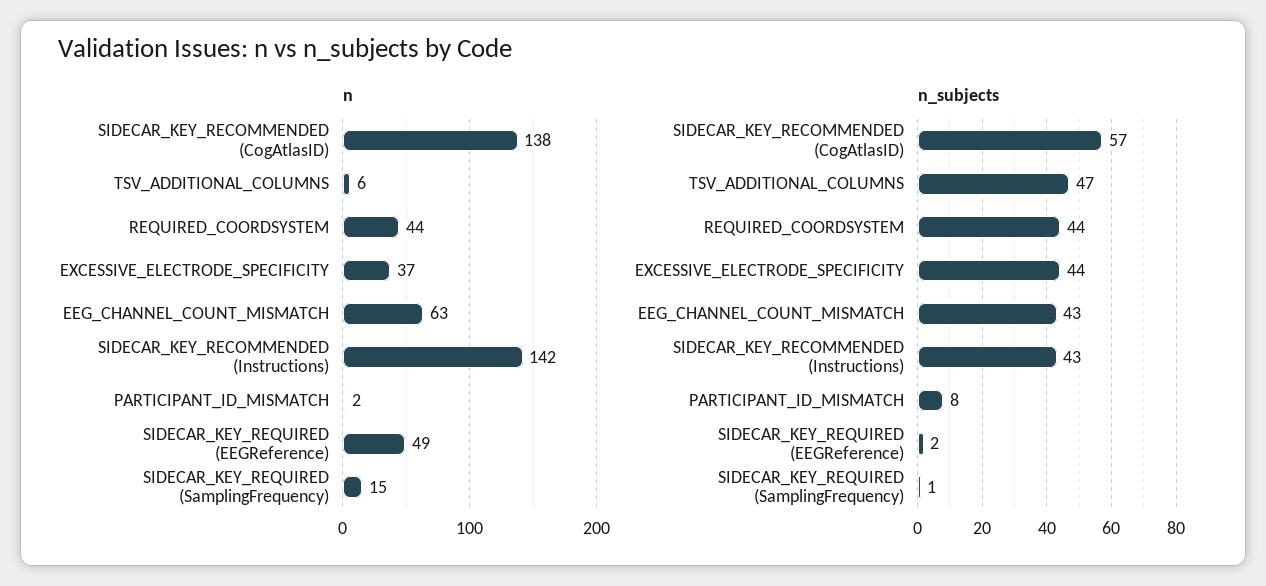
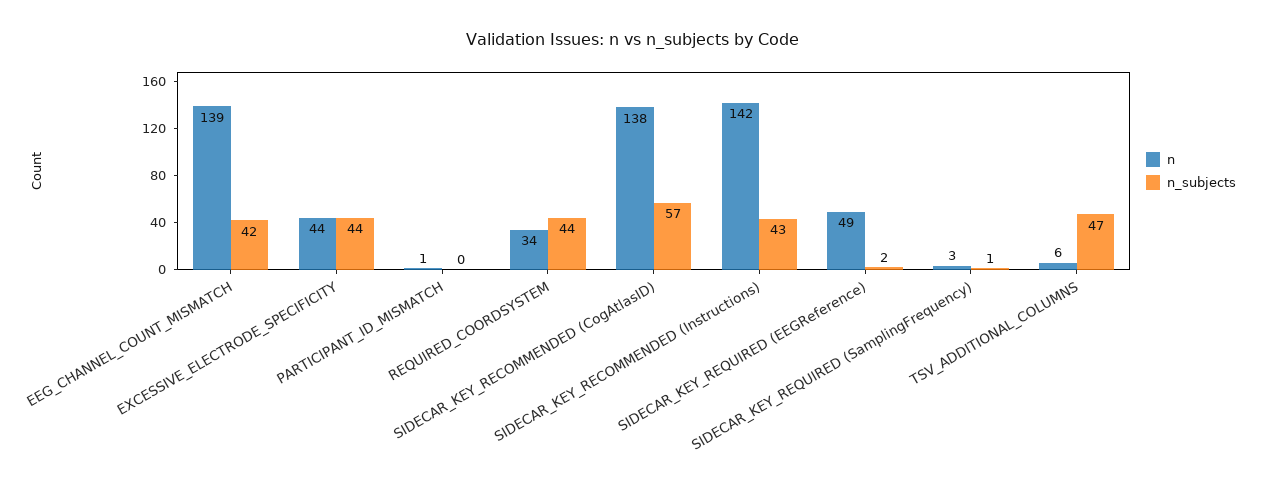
n, REQUIRED_COORDSYSTEM: 44 -> 34
n, EXCESSIVE_ELECTRODE_SPECIFICITY: 37 -> 44
n, EEG_CHANNEL_COUNT_MISMATCH: 63 -> 139
n, PARTICIPANT_ID_MISMATCH: 2 -> 1
n, SIDECAR_KEY_REQUIRED (SamplingFrequency): 15 -> 3
n_subjects, EEG_CHANNEL_COUNT_MISMATCH: 43 -> 42
n_subjects, PARTICIPANT_ID_MISMATCH: 8 -> 0

